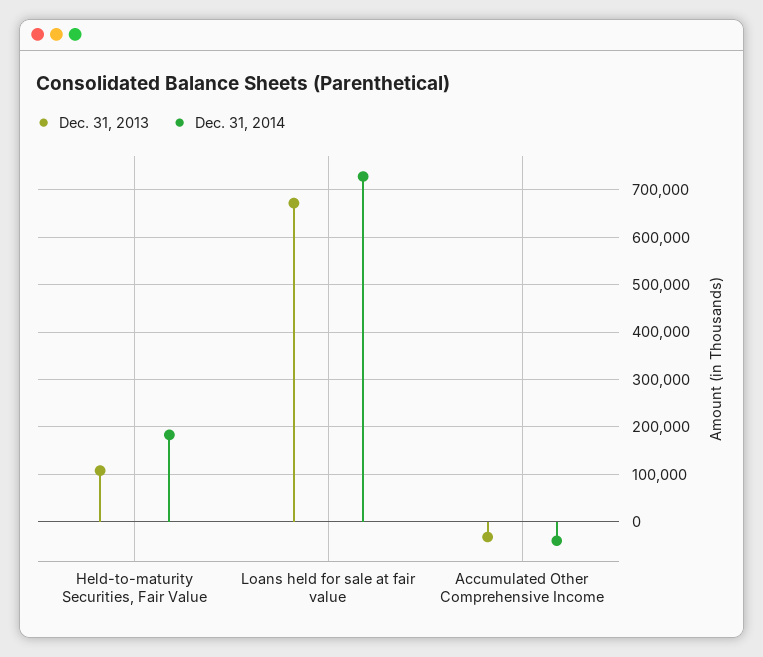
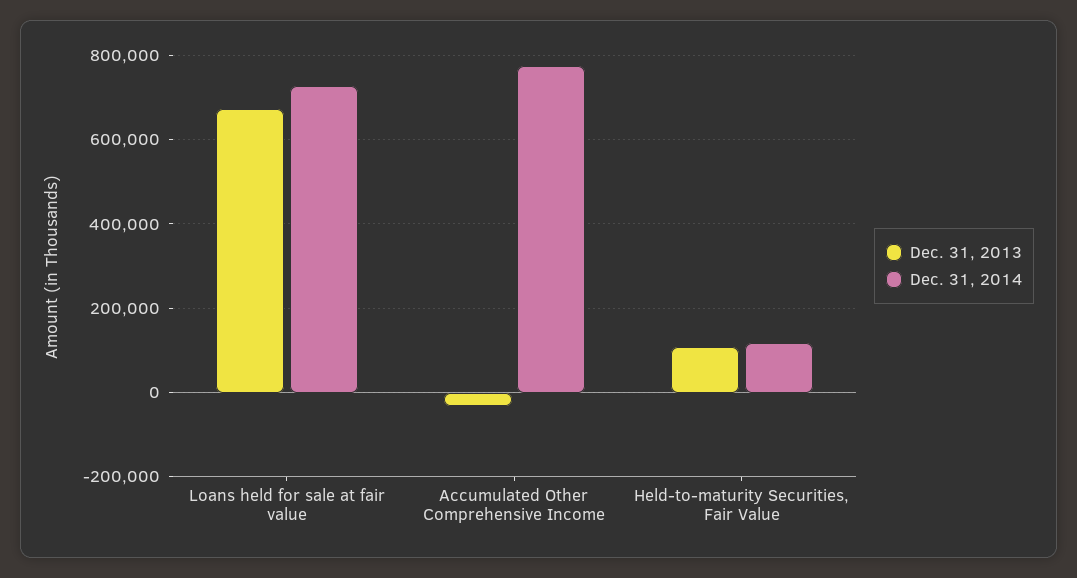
Dec. 31, 2014, Held-to-maturity Securities, Fair Value: 180000 -> 120000
Dec. 31, 2014, Accumulated Other Comprehensive Income: -40000 -> 780000

